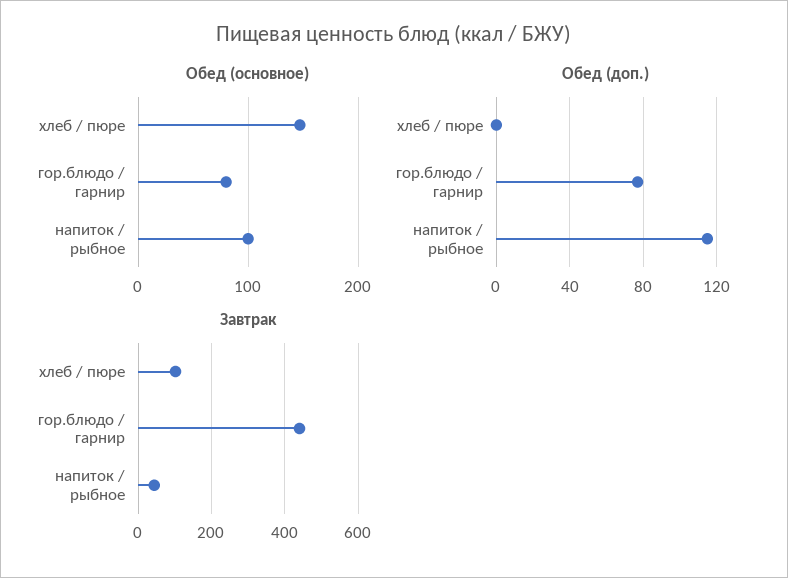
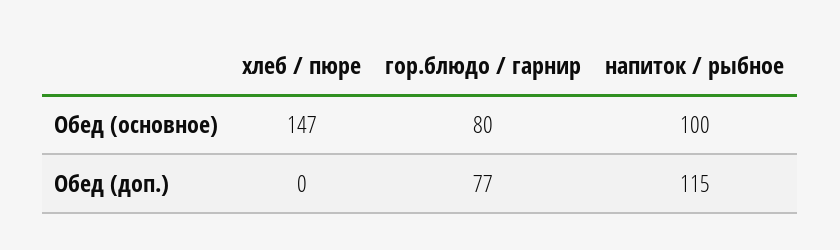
Завтрак, хлеб / пюре: 100 -> none
Завтрак, гор.блюдо / гарнир: 440 -> none
Завтрак, напиток / рыбное: 40 -> none

